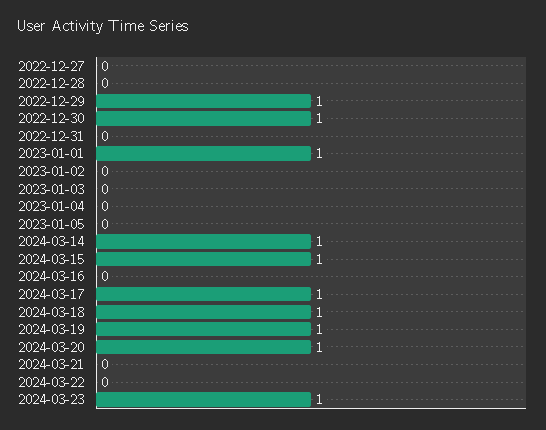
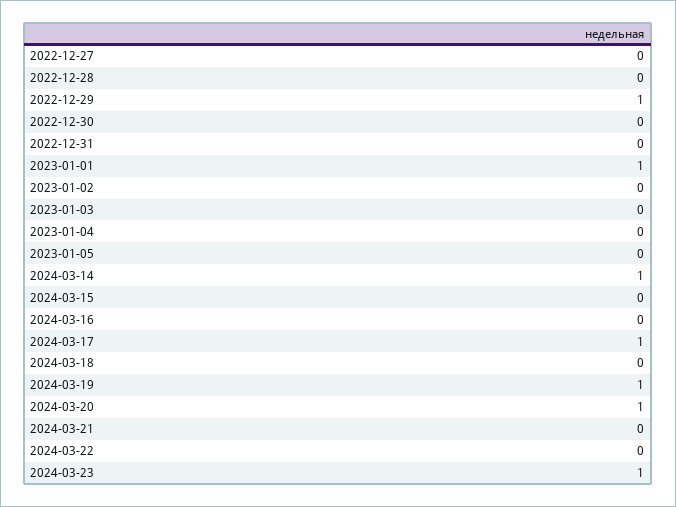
2022-12-30: 1 -> 0
2024-03-15: 1 -> 0
2024-03-18: 1 -> 0

